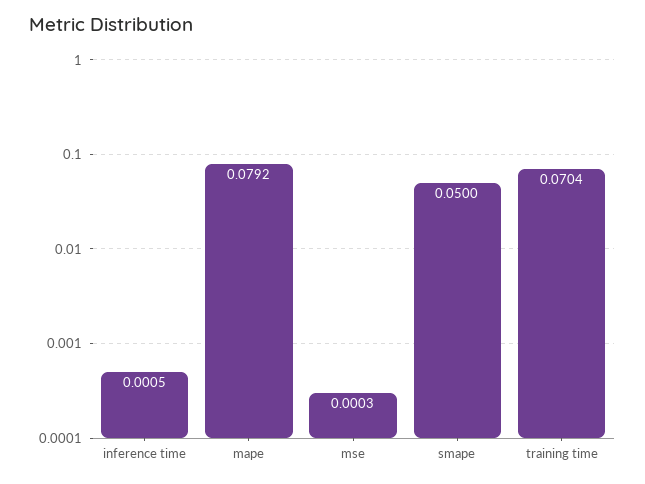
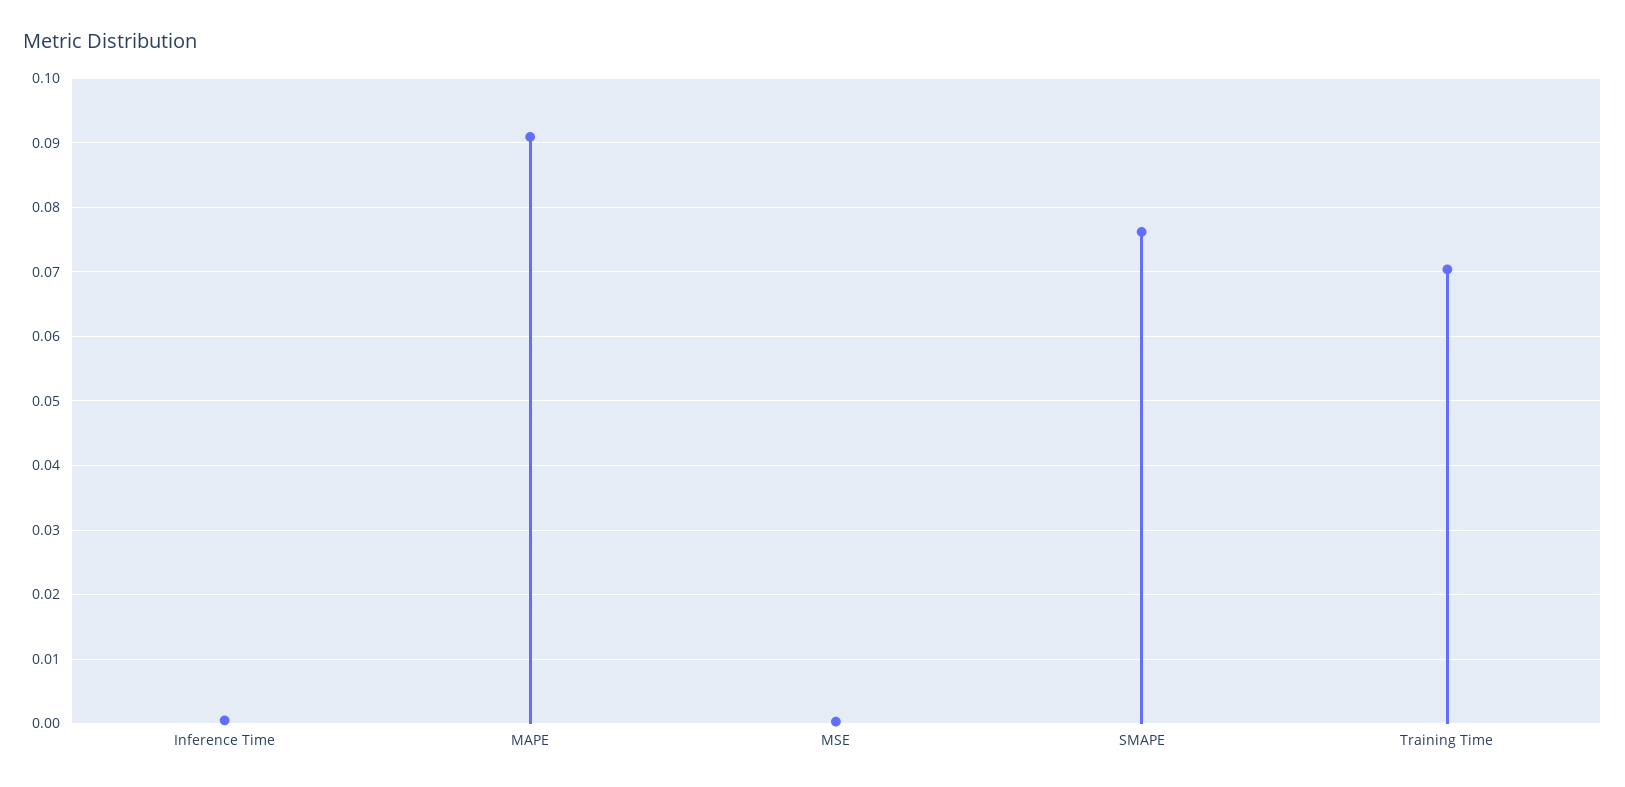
mape: 0.0792 -> 0.091
smape: 0.05 -> 0.076

